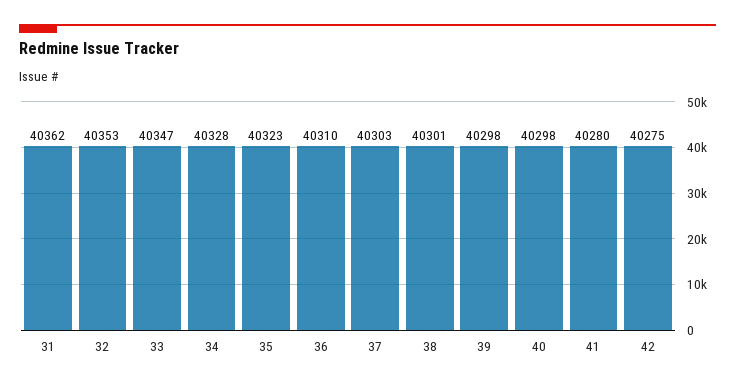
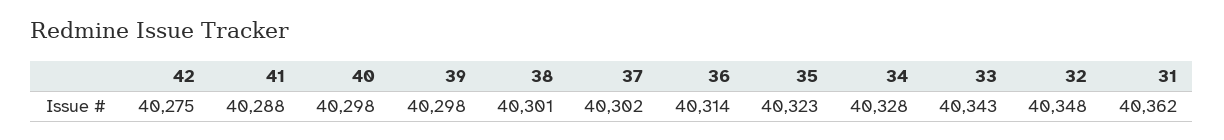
32: 40353 -> 40348
33: 40347 -> 40343
36: 40310 -> 40314
37: 40303 -> 40302
41: 40280 -> 40288

